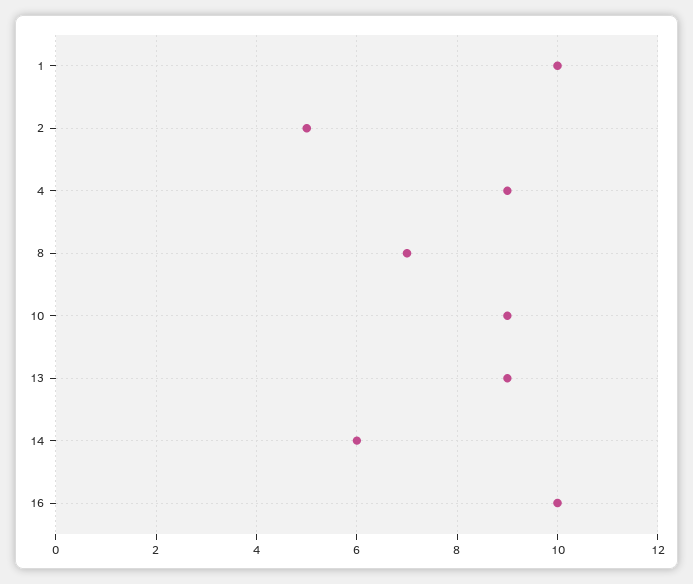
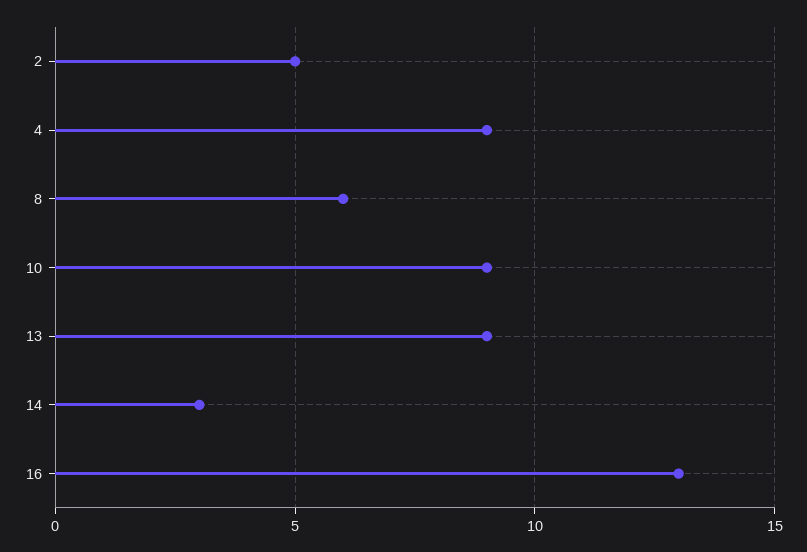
1: 10 -> none
8: 7 -> 6
14: 6 -> 3
16: 10 -> 13

